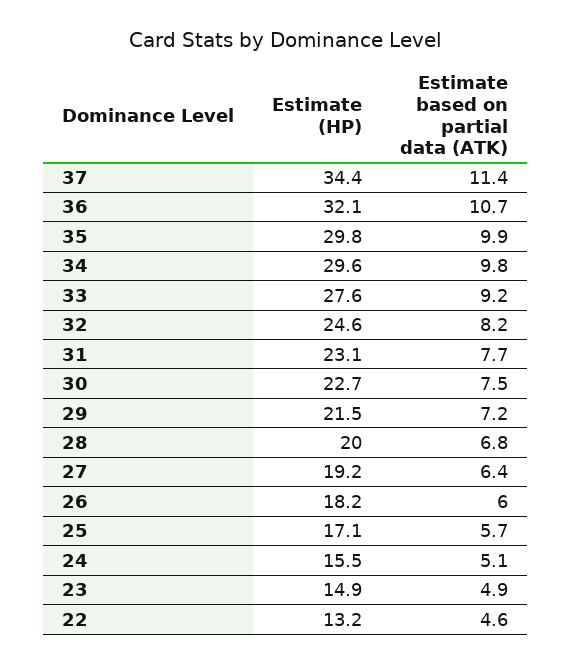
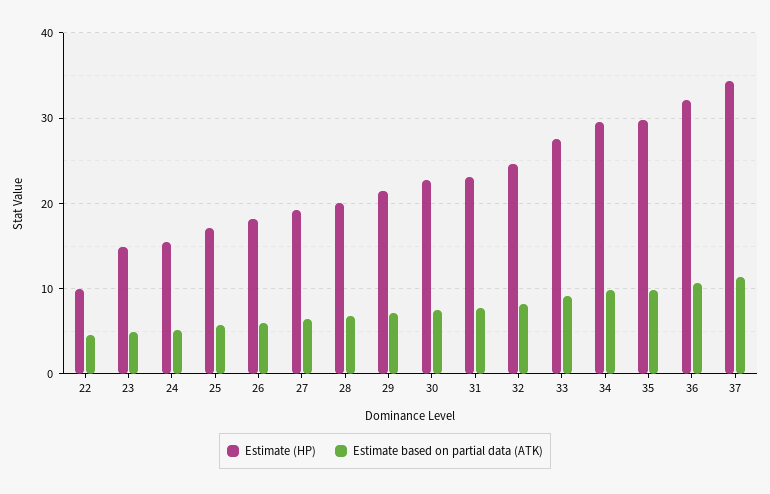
Estimate (HP), 22: 13.2 -> 10

